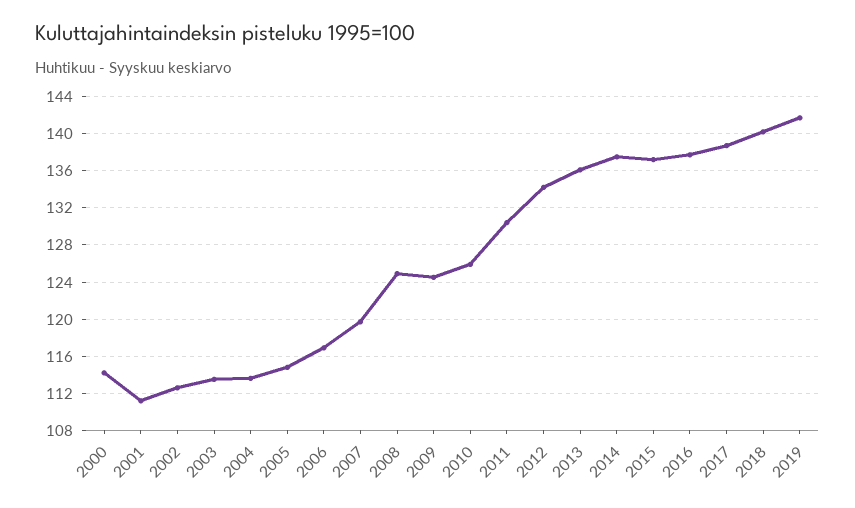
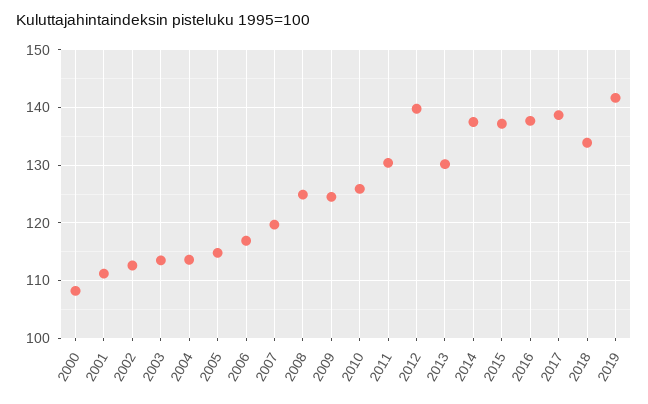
2000: 114 -> 108
2012: 134 -> 140
2013: 136 -> 130
2018: 140 -> 134

